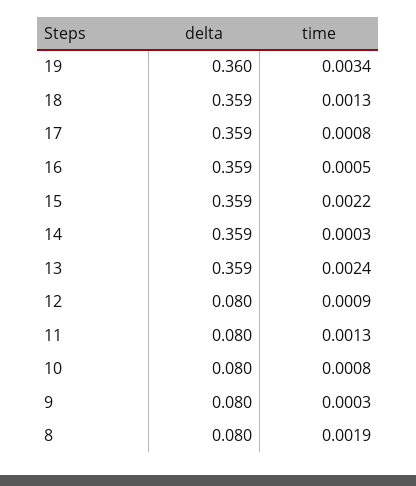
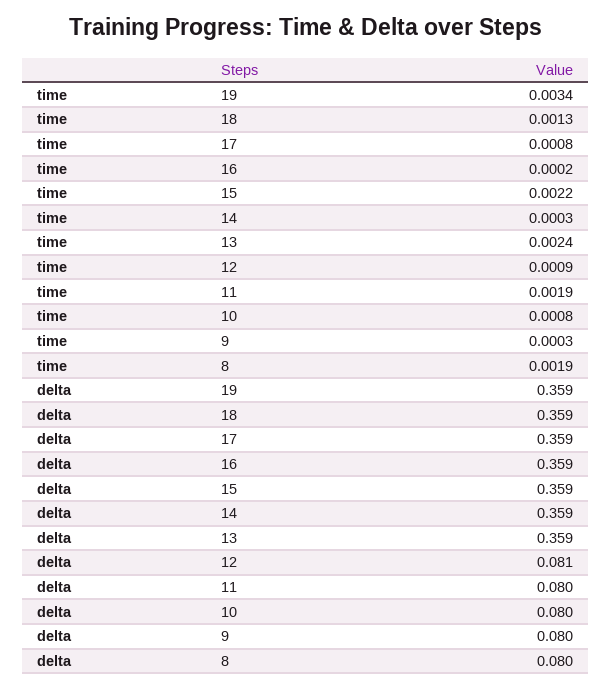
delta, 19: 0.36 -> 0.359
time, 16: 0.0005 -> 0.0002
delta, 12: 0.08 -> 0.081
time, 11: 0.0013 -> 0.0019

